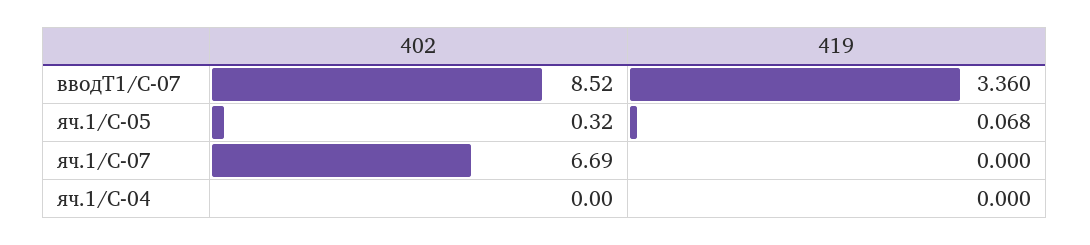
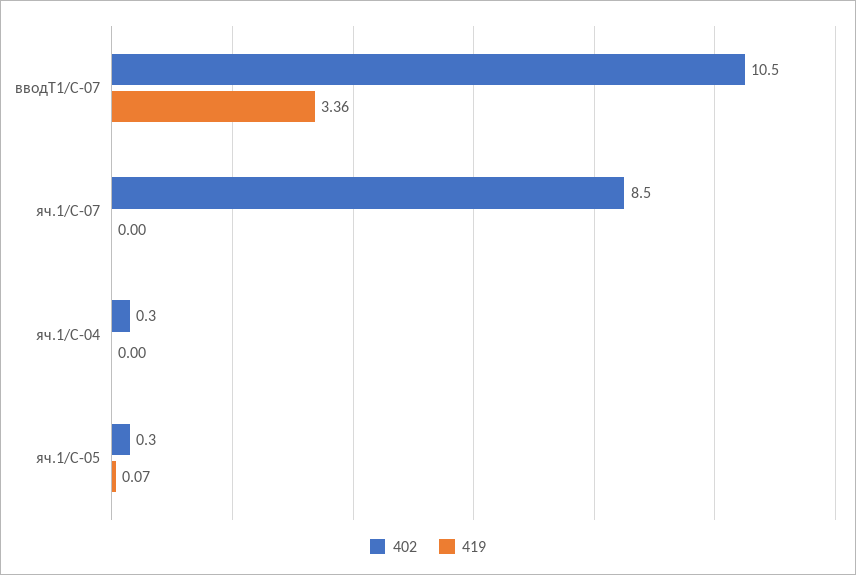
402, вводТ1/С-07: 8.52 -> 10.5
402, яч.1/С-07: 6.69 -> 8.5
402, яч.1/С-04: 0 -> 0.3

